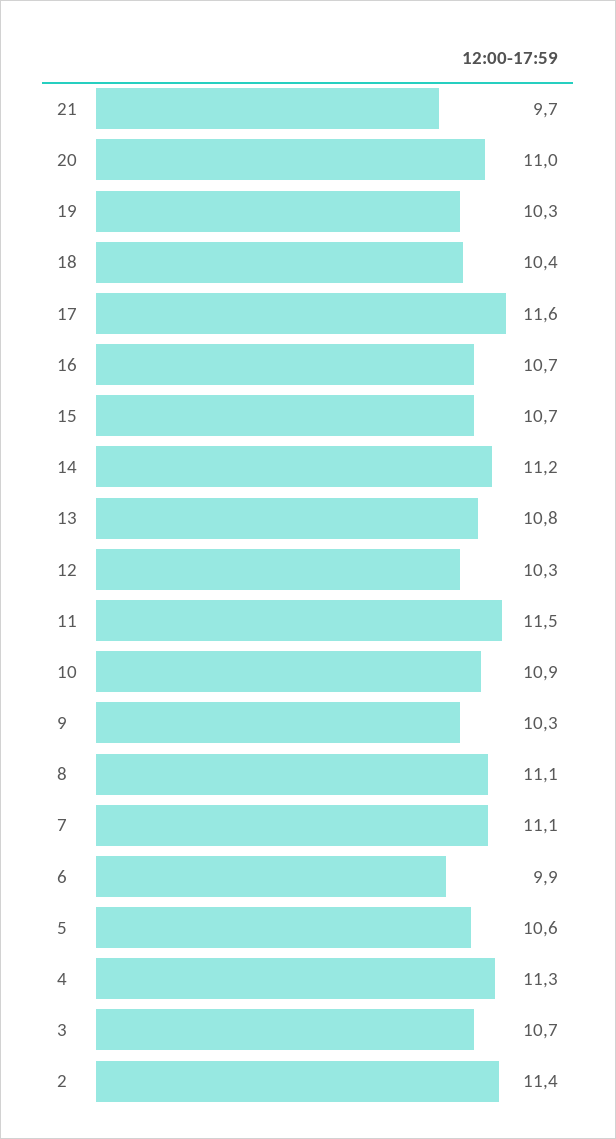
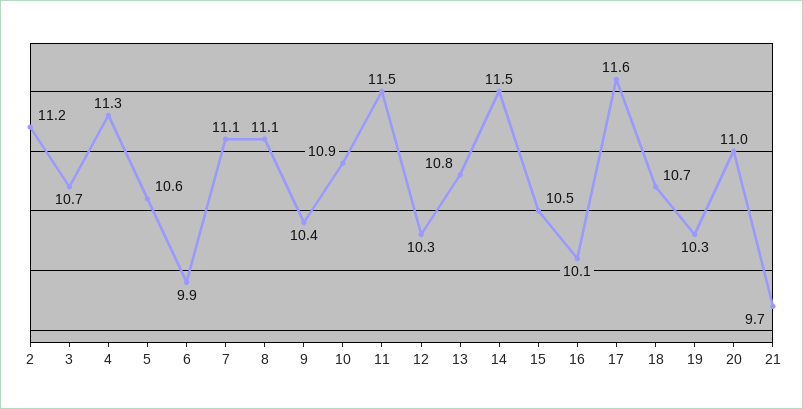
18: 10.4 -> 10.7
16: 10.7 -> 10.1
15: 10.7 -> 10.5
14: 11.2 -> 11.5
9: 10.3 -> 10.4
2: 11.4 -> 11.2

